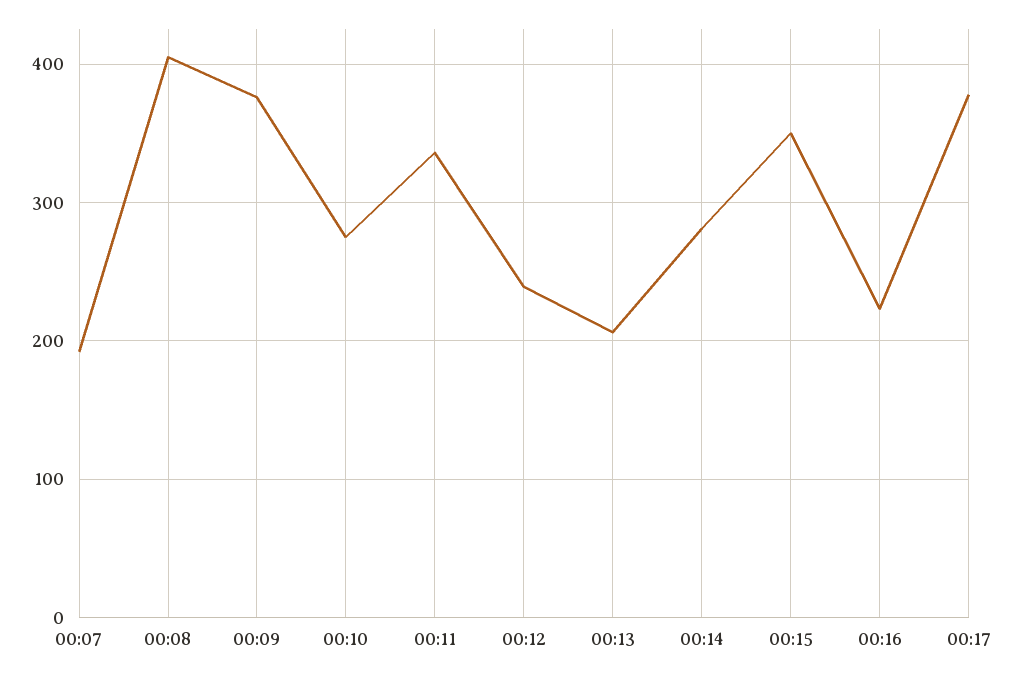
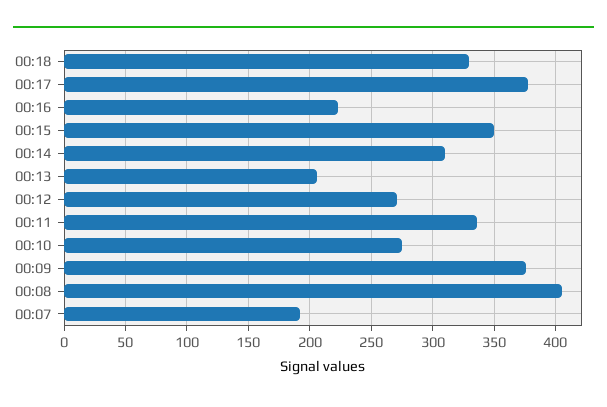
00:12: 240 -> 270
00:14: 280 -> 310
00:18: none -> 330

